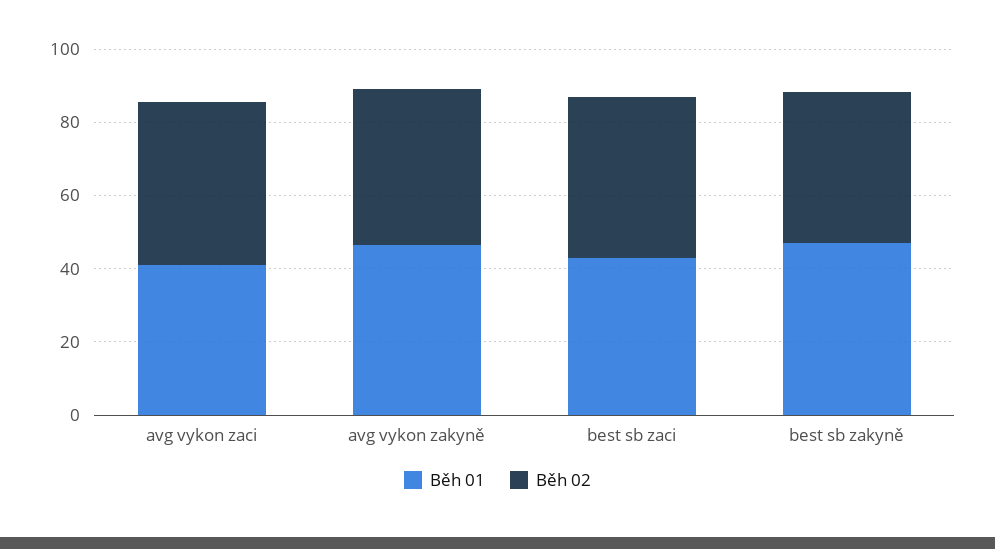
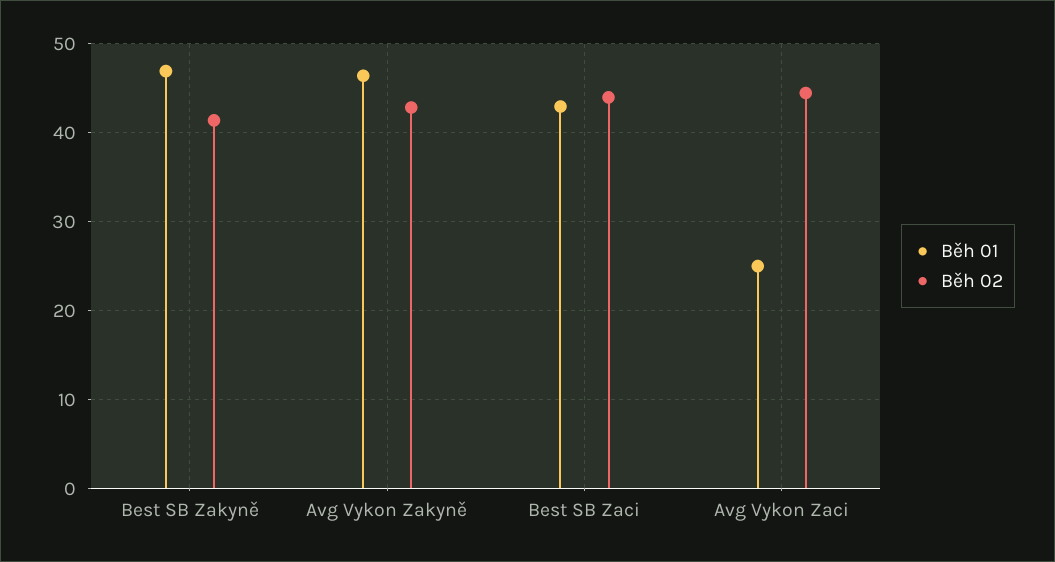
Běh 01, avg vykon zaci: 40 -> 25

